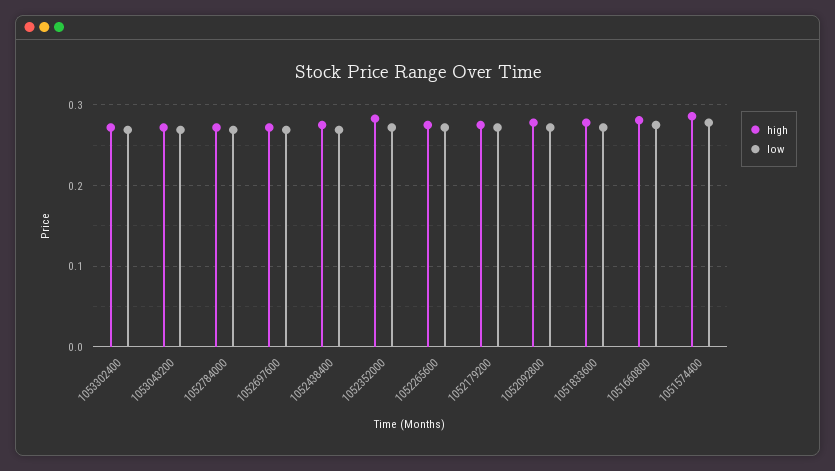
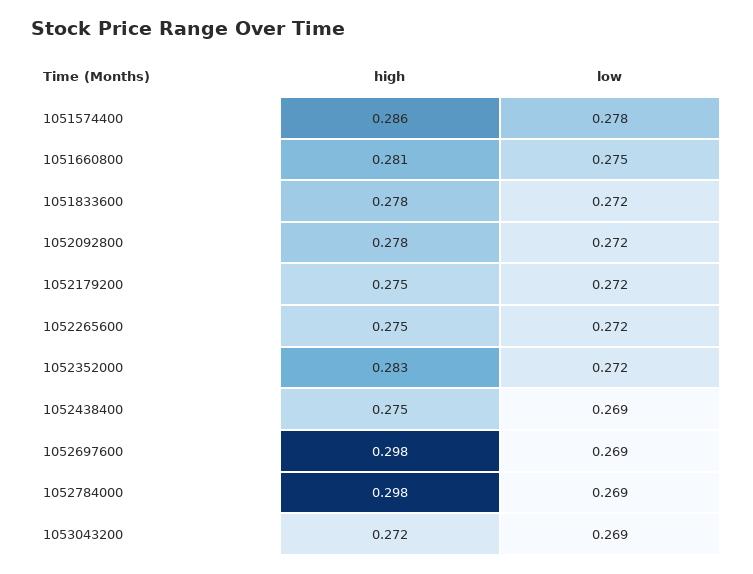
high, 1053302400: 0.27 -> none
low, 1053302400: 0.27 -> none
high, 1052784000: 0.27 -> 0.298
high, 1052697600: 0.27 -> 0.298

